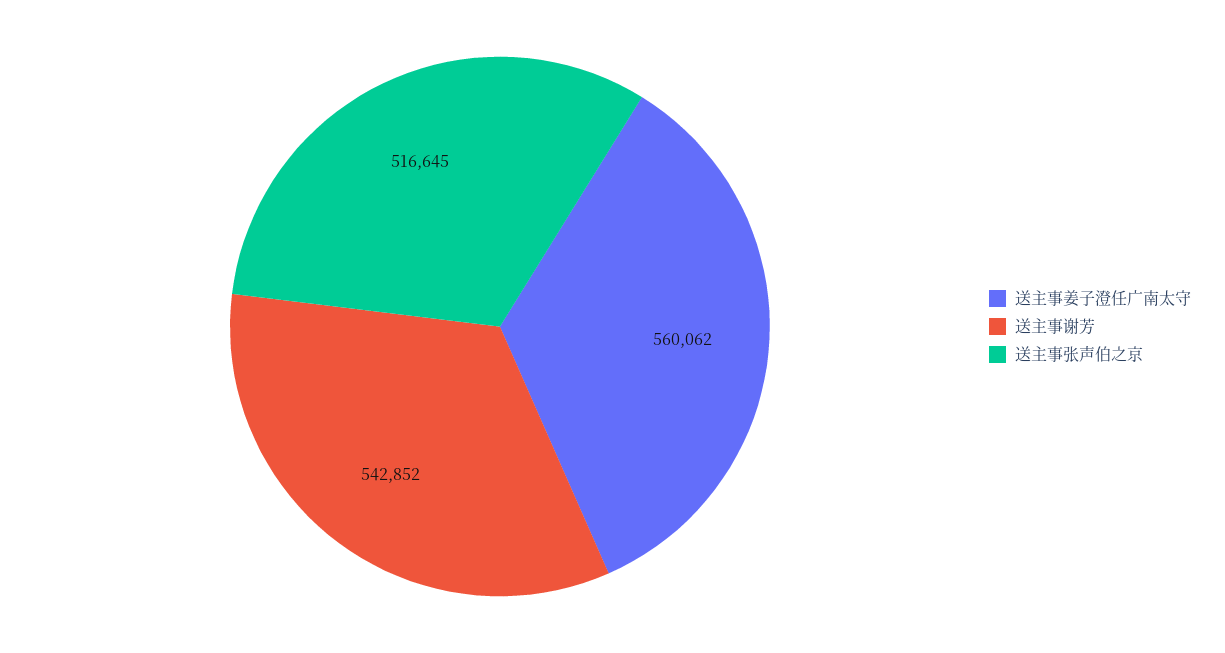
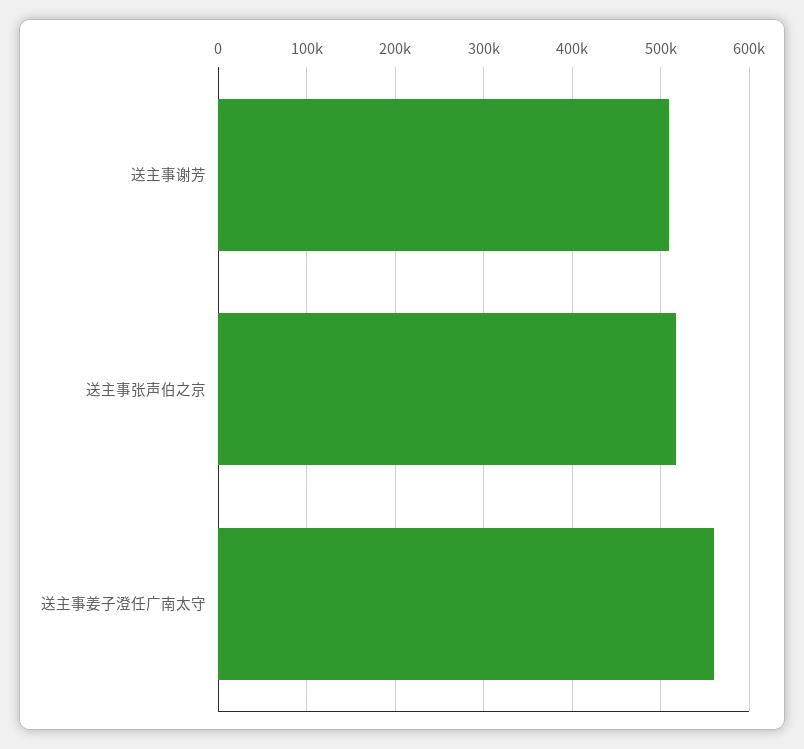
送主事谢芳: 542852 -> 510000

